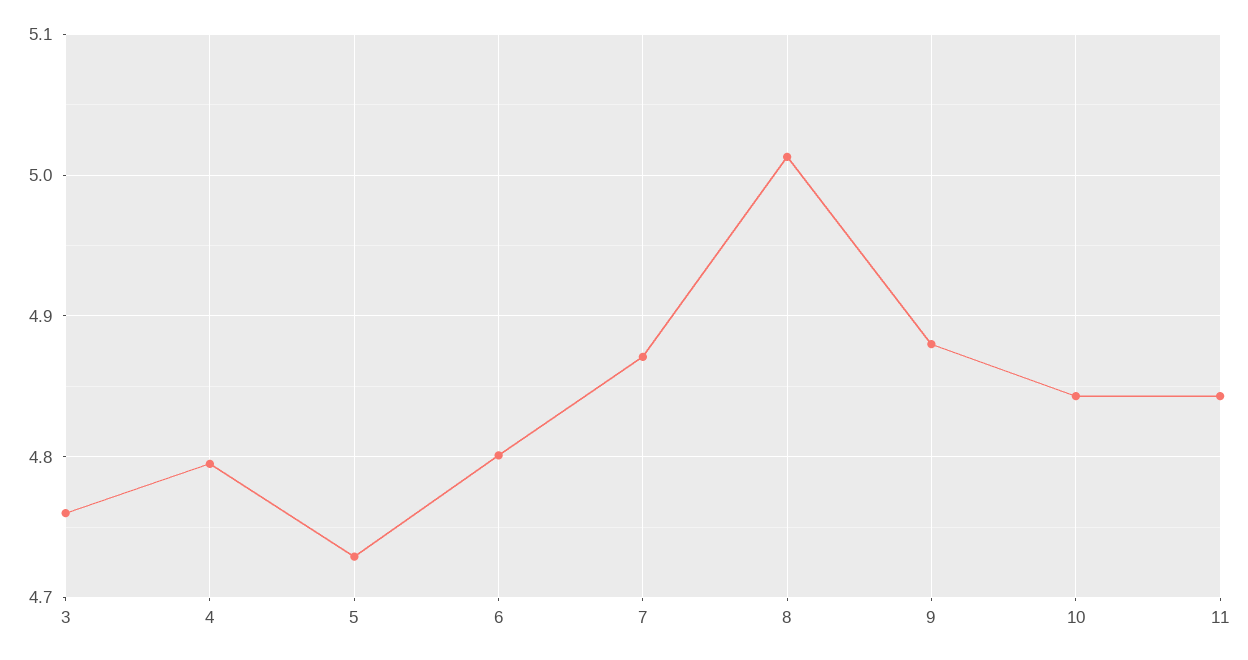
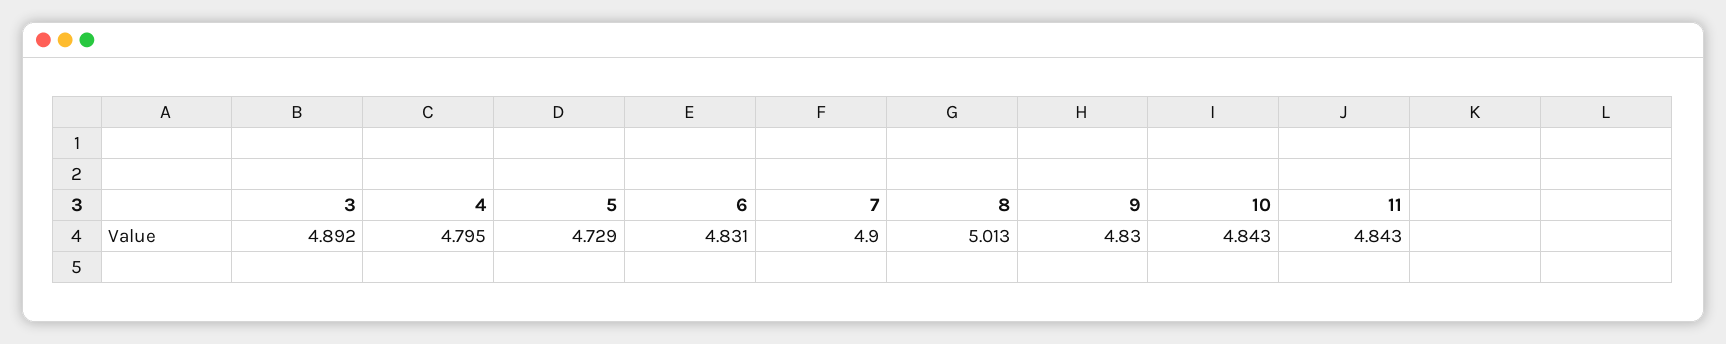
3: 4.76 -> 4.892
6: 4.8 -> 4.831
7: 4.87 -> 4.9
9: 4.88 -> 4.83

